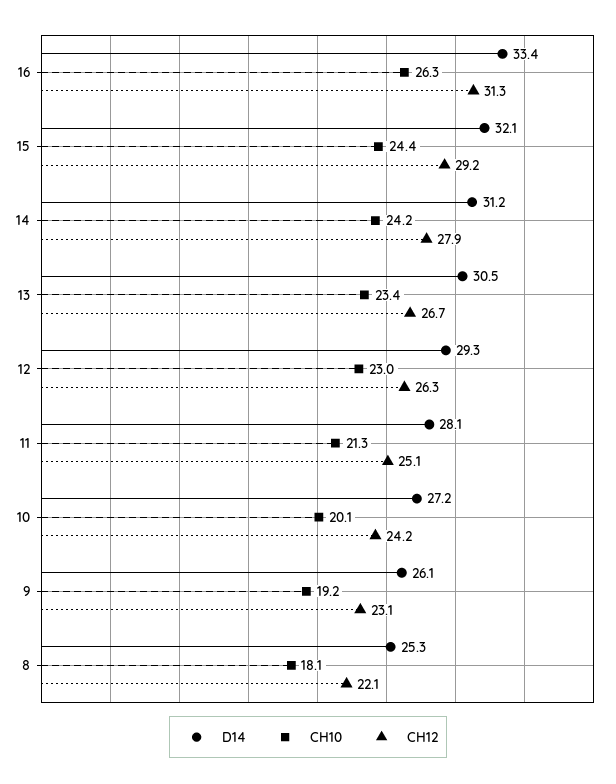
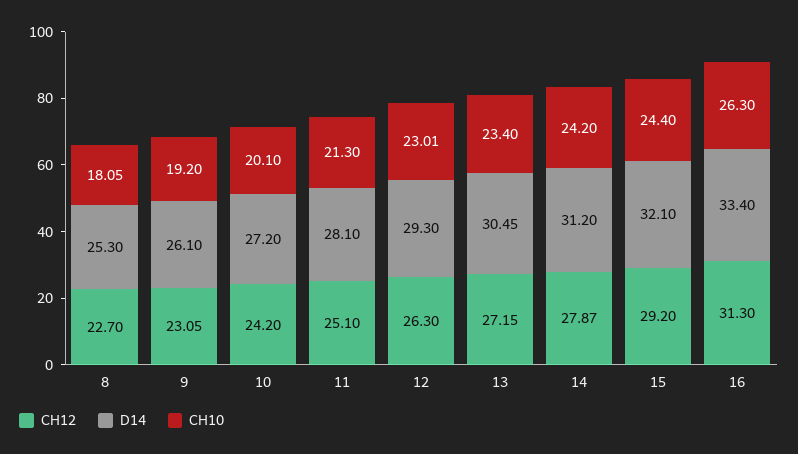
CH12, 13: 26.7 -> 27.15
CH12, 8: 22.1 -> 22.7

